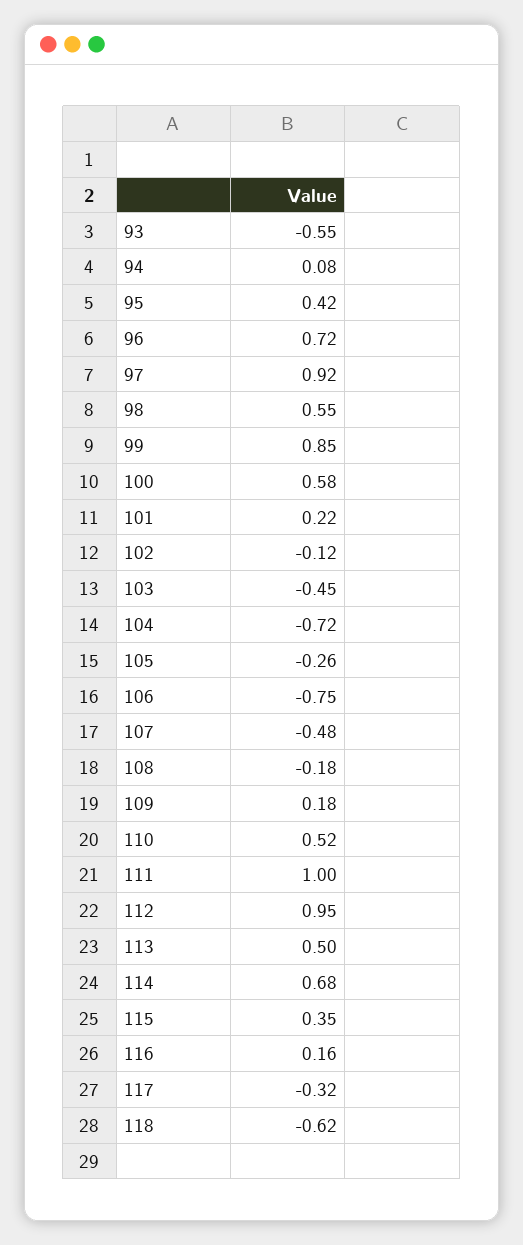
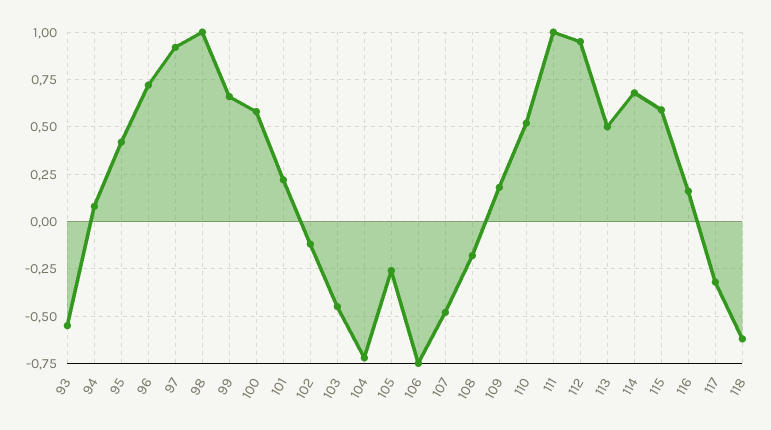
98: 0.55 -> 1
99: 0.85 -> 0.65
115: 0.35 -> 0.6

